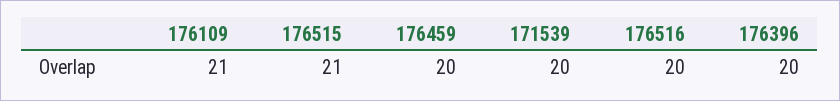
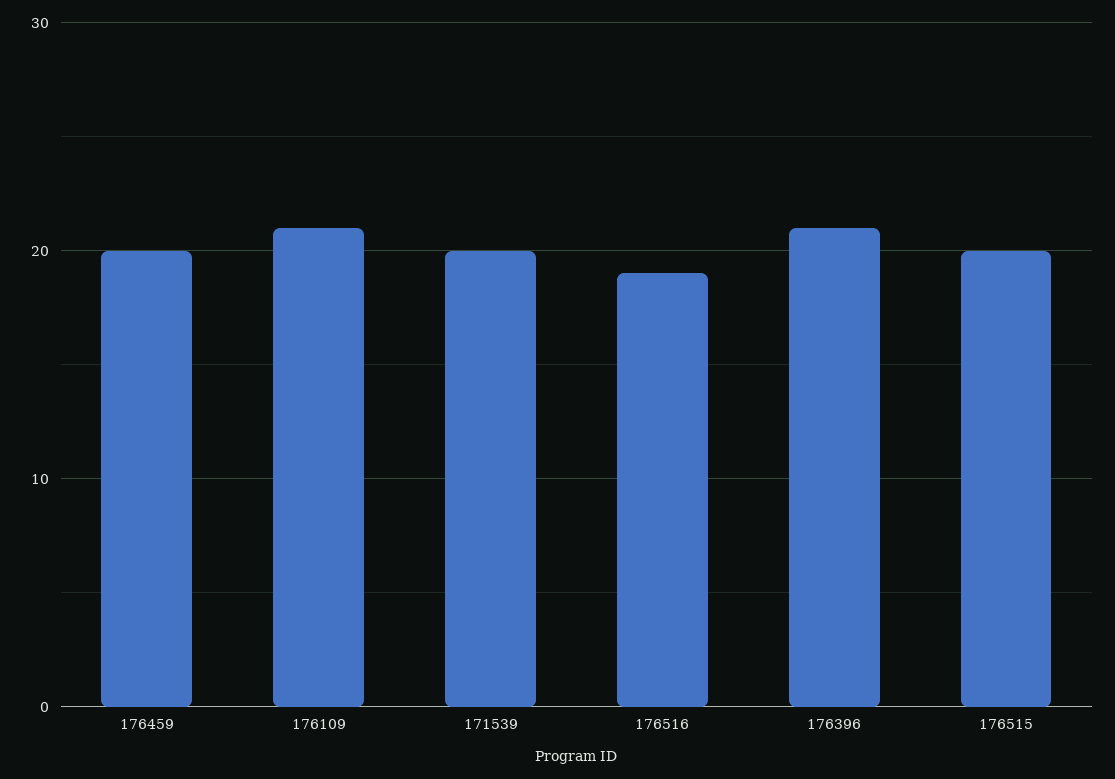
176515: 21 -> 20
176516: 20 -> 19
176396: 20 -> 21

